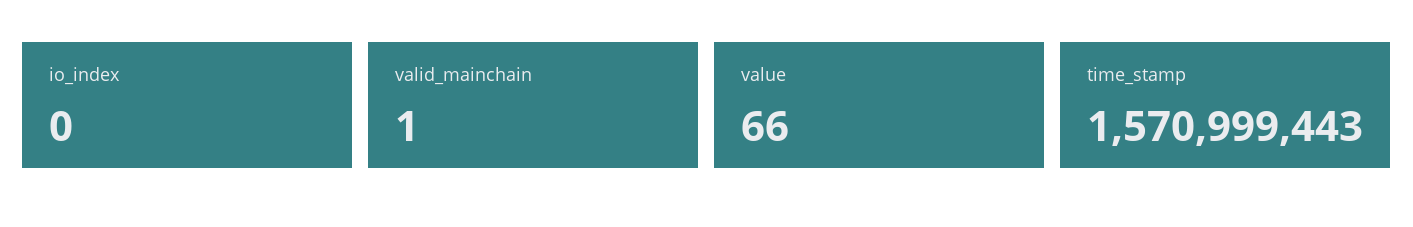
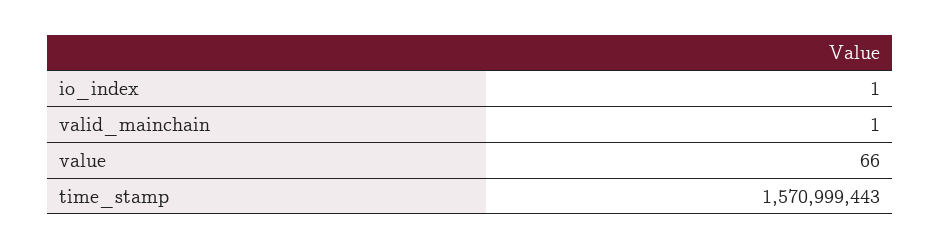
io_index: 0 -> 1

